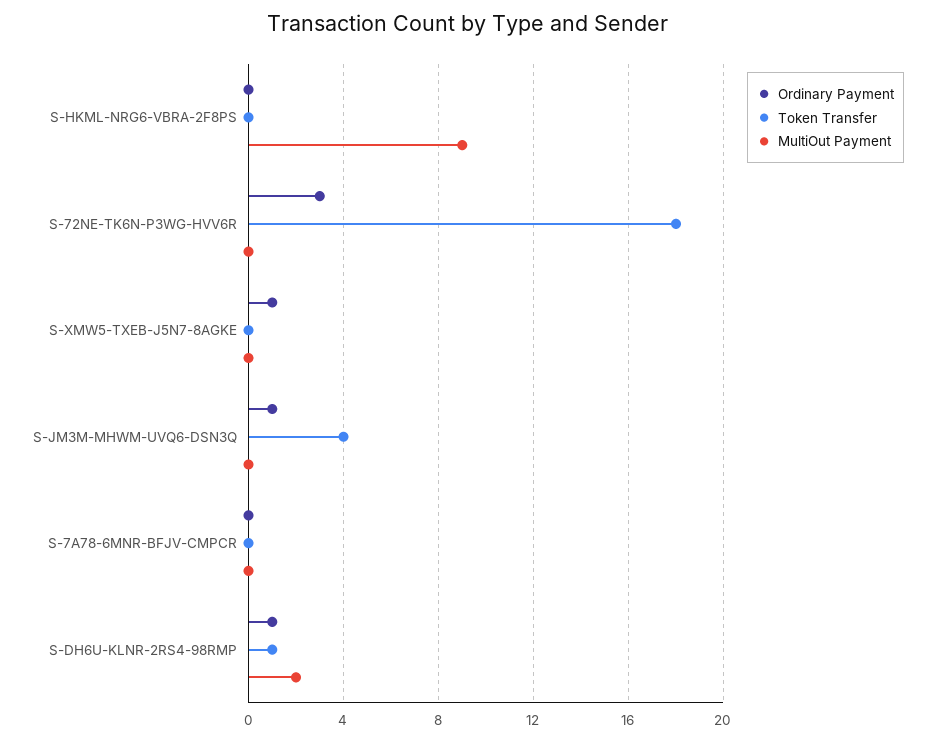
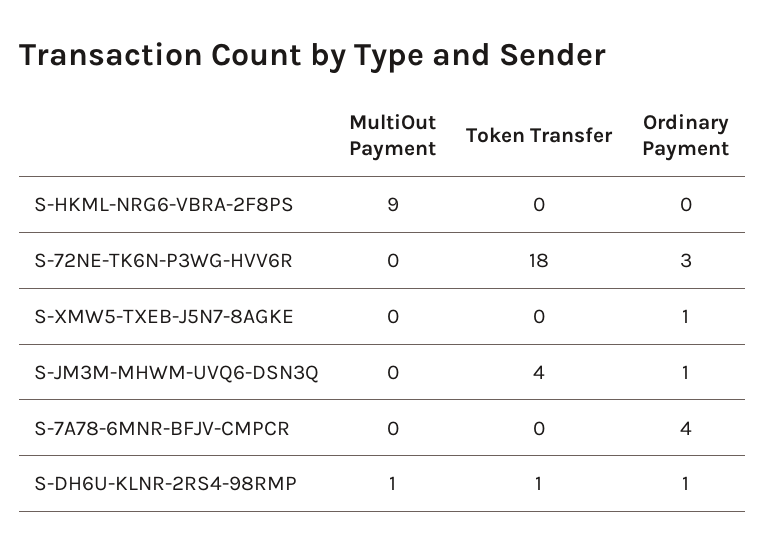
Ordinary Payment, S-7A78-6MNR-BFJV-CMPCR: 0 -> 4
MultiOut Payment, S-DH6U-KLNR-2RS4-98RMP: 2 -> 1

